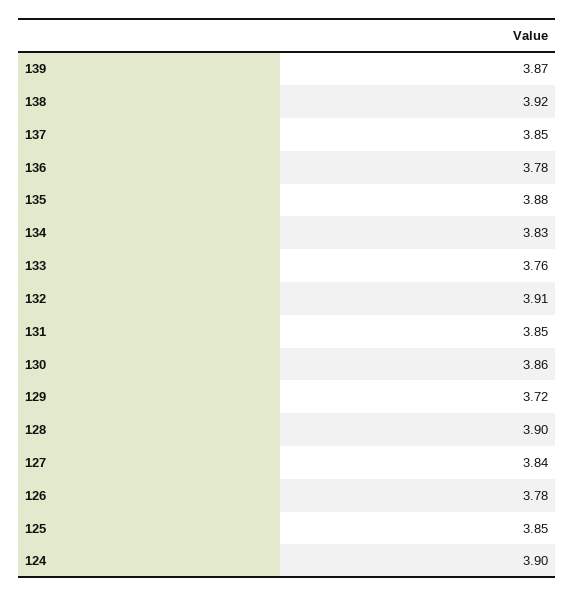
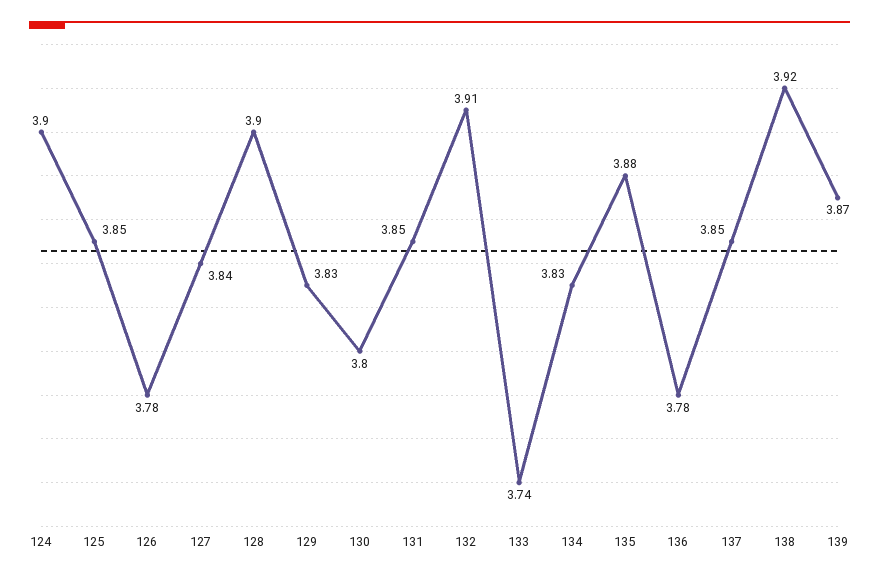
133: 3.76 -> 3.74
130: 3.86 -> 3.8
129: 3.72 -> 3.83

